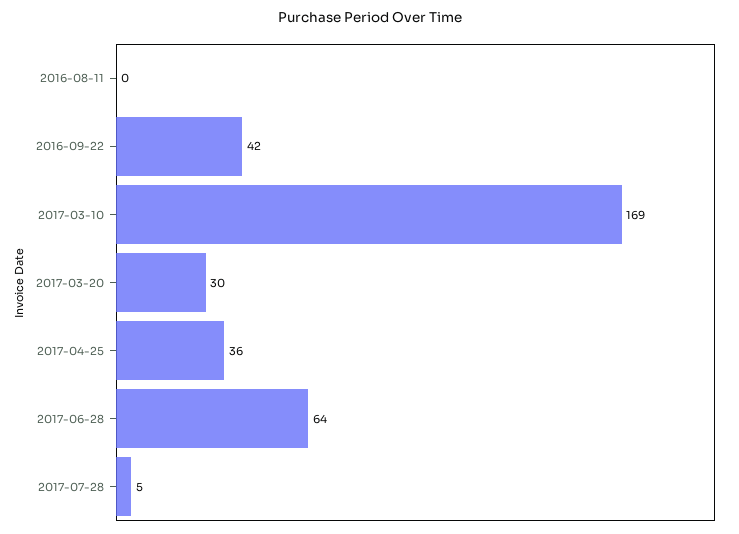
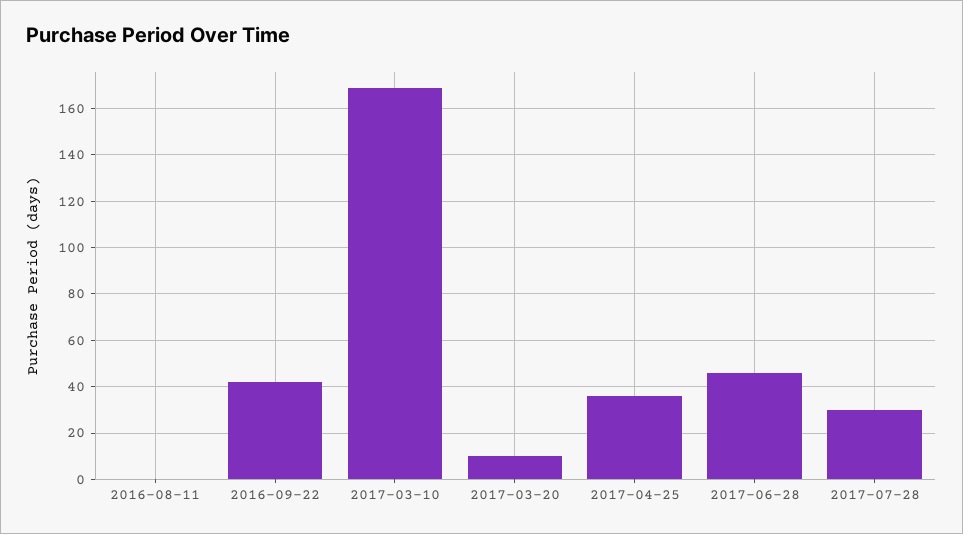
2017-03-20: 30 -> 10
2017-06-28: 64 -> 45
2017-07-28: 5 -> 30

